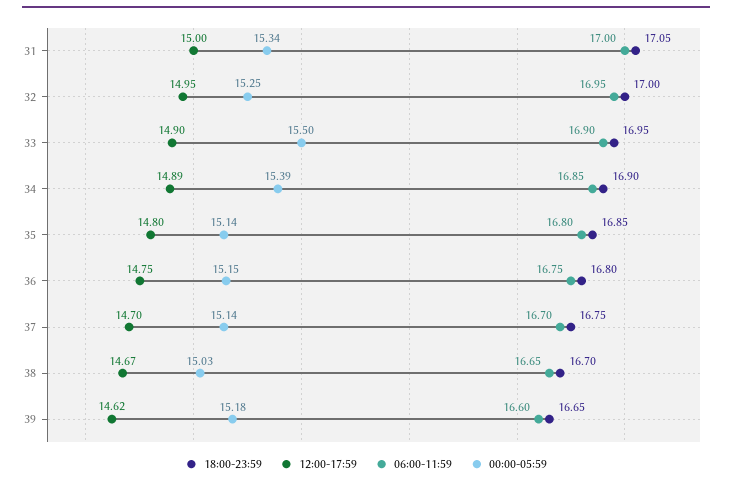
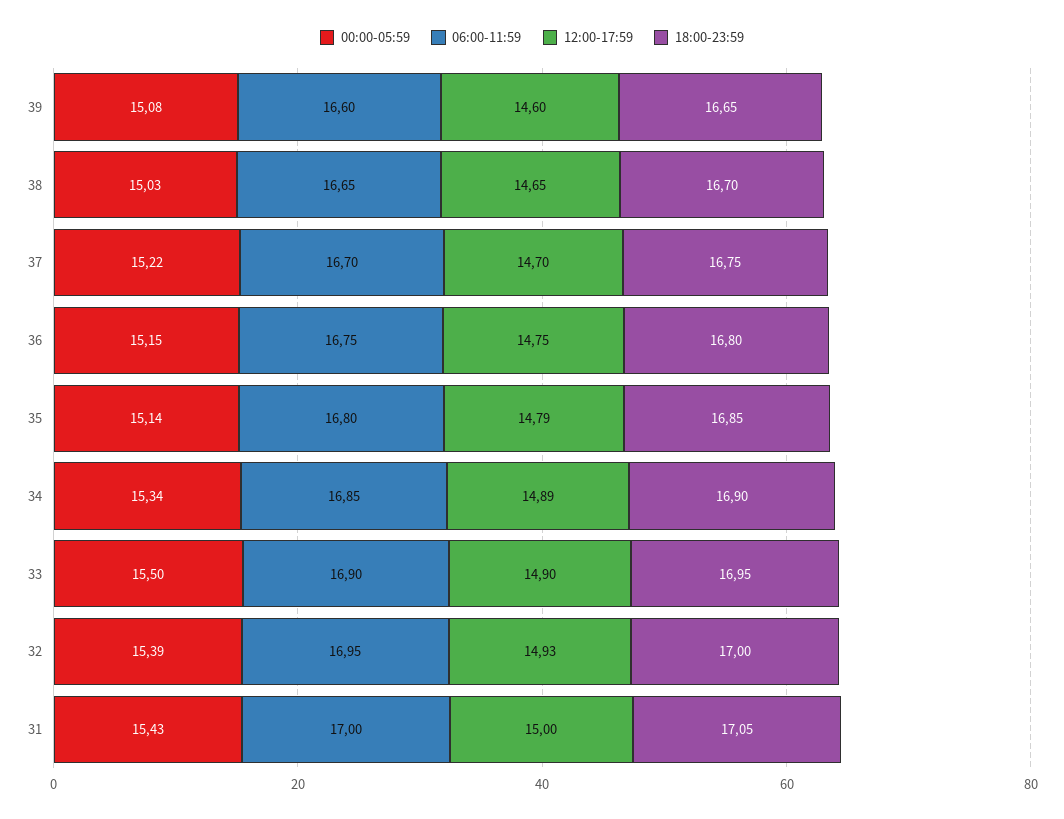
00:00-05:59, 31: 15.34 -> 15.43
12:00-17:59, 32: 14.95 -> 14.93
00:00-05:59, 32: 15.25 -> 15.39
00:00-05:59, 34: 15.39 -> 15.34
12:00-17:59, 35: 14.8 -> 14.79
00:00-05:59, 37: 15.14 -> 15.22
12:00-17:59, 38: 14.67 -> 14.65
12:00-17:59, 39: 14.62 -> 14.6
00:00-05:59, 39: 15.18 -> 15.08

